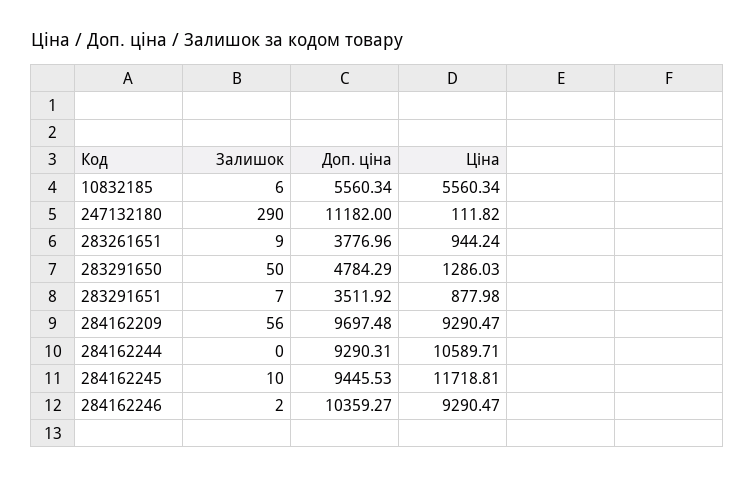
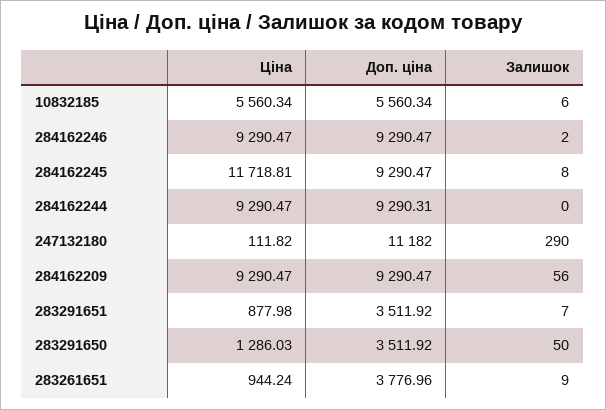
Доп. ціна, 283291650: 4784.29 -> 3511.92
Доп. ціна, 284162209: 9697.48 -> 9290.47
Ціна, 284162244: 10589.71 -> 9290.47
Залишок, 284162245: 10 -> 8
Доп. ціна, 284162245: 9445.53 -> 9290.47
Доп. ціна, 284162246: 10359.27 -> 9290.47

